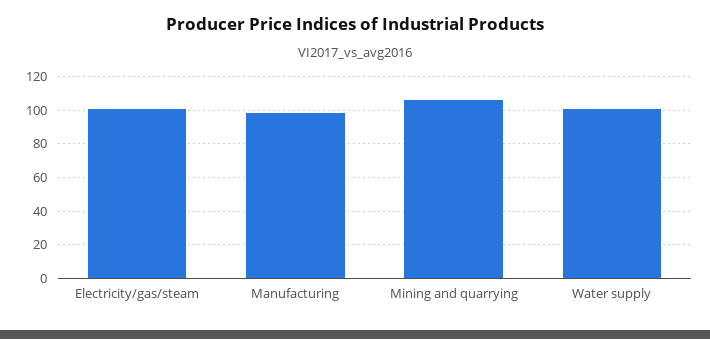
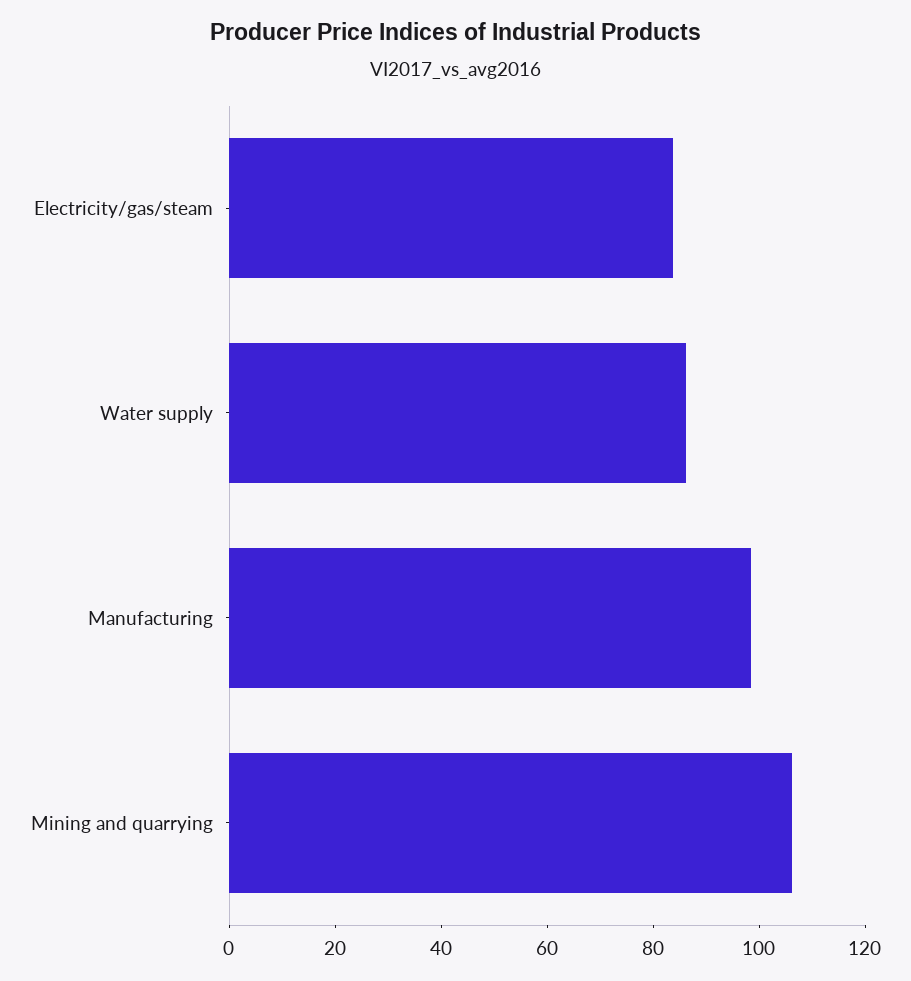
Electricity/gas/steam: 100 -> 85
Water supply: 100 -> 85

